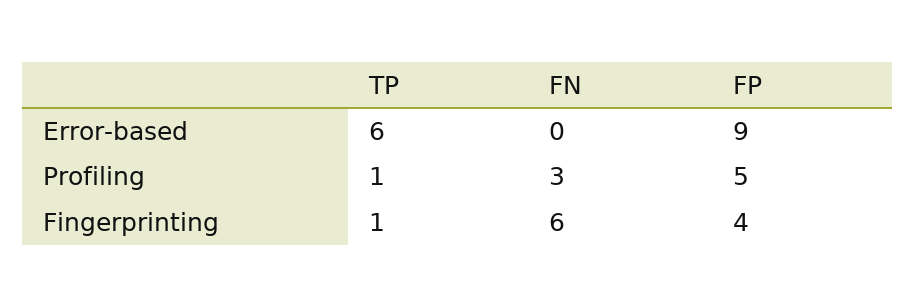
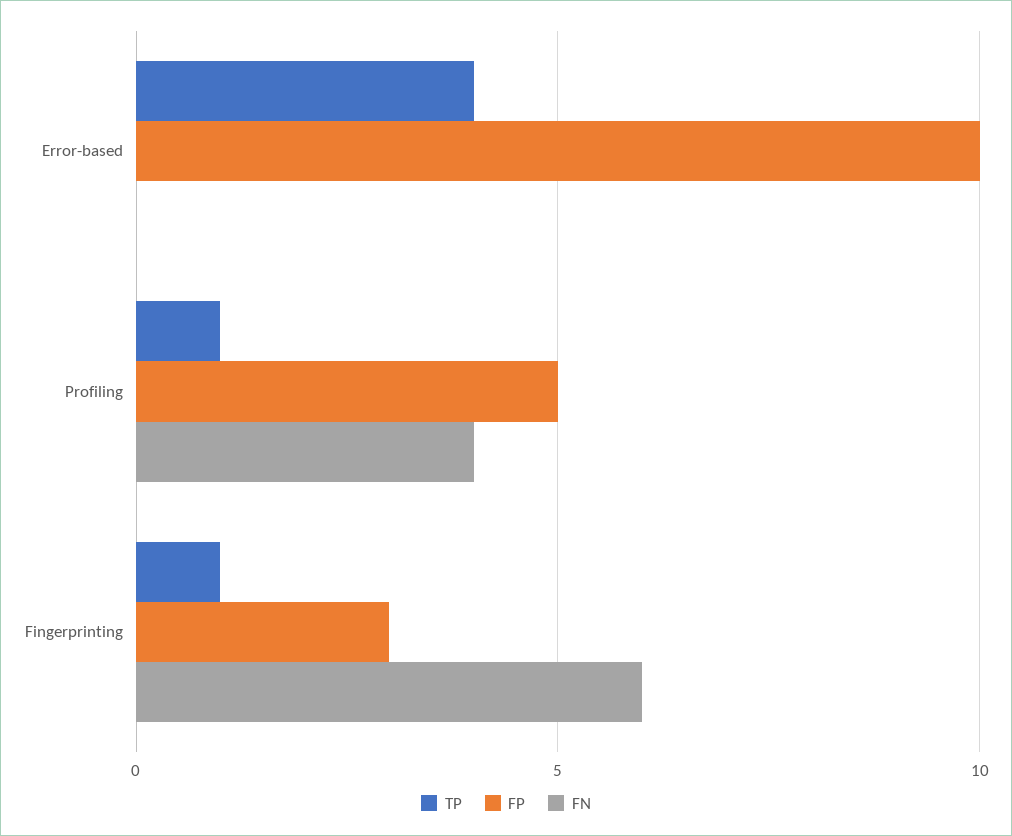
TP, Error-based: 6 -> 4
FP, Error-based: 9 -> 10
FN, Profiling: 3 -> 4
FP, Fingerprinting: 4 -> 3

